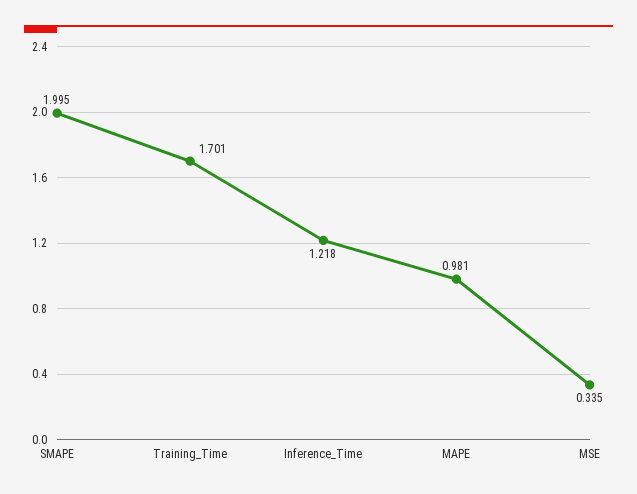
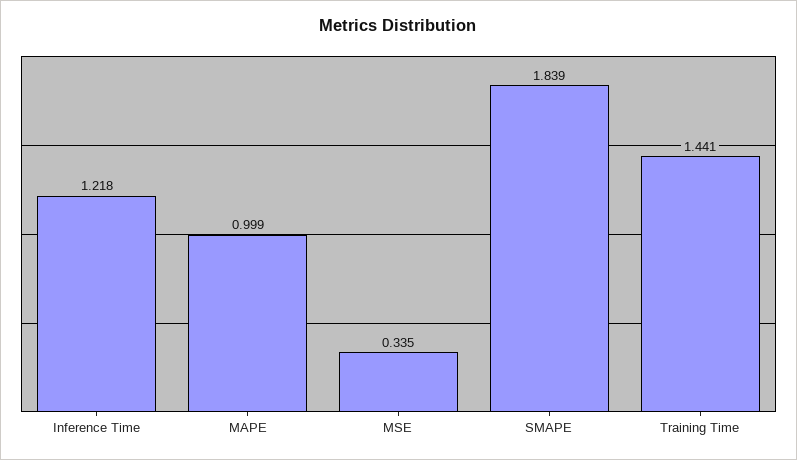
SMAPE: 1.995 -> 1.839
Training_Time: 1.701 -> 1.441
MAPE: 0.981 -> 0.999

